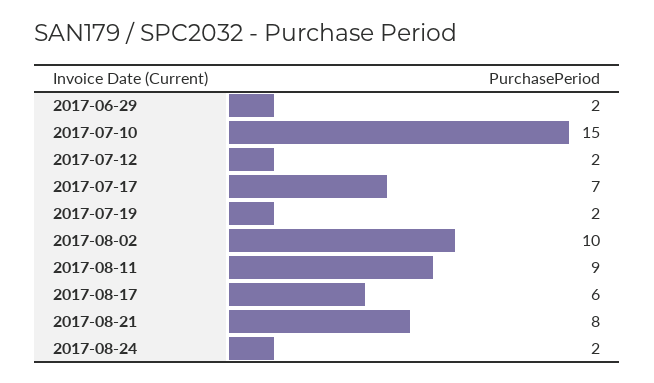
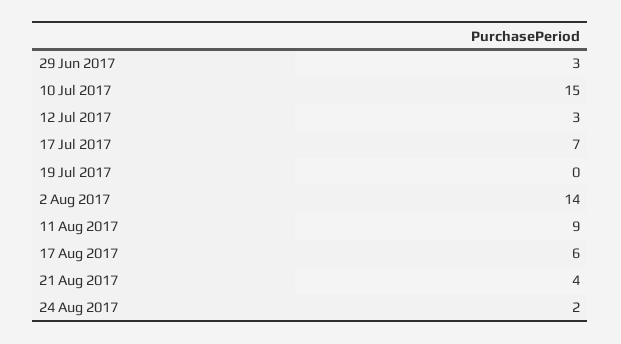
2017-06-29: 2 -> 3
2017-07-12: 2 -> 3
2017-07-19: 2 -> 0
2017-08-02: 10 -> 14
2017-08-21: 8 -> 4

